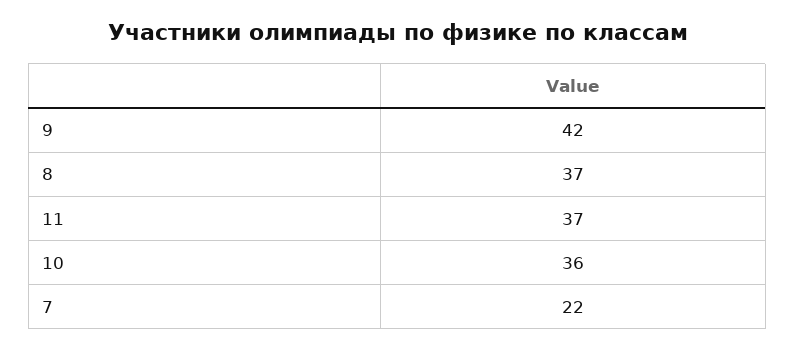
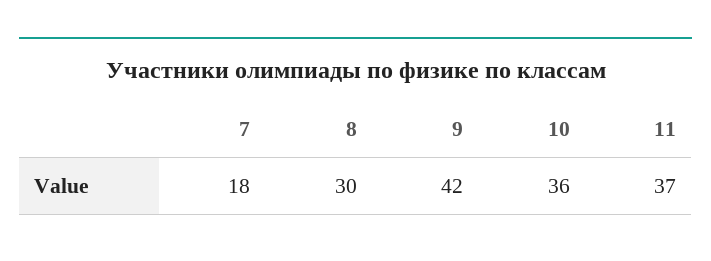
8: 37 -> 30
7: 22 -> 18

